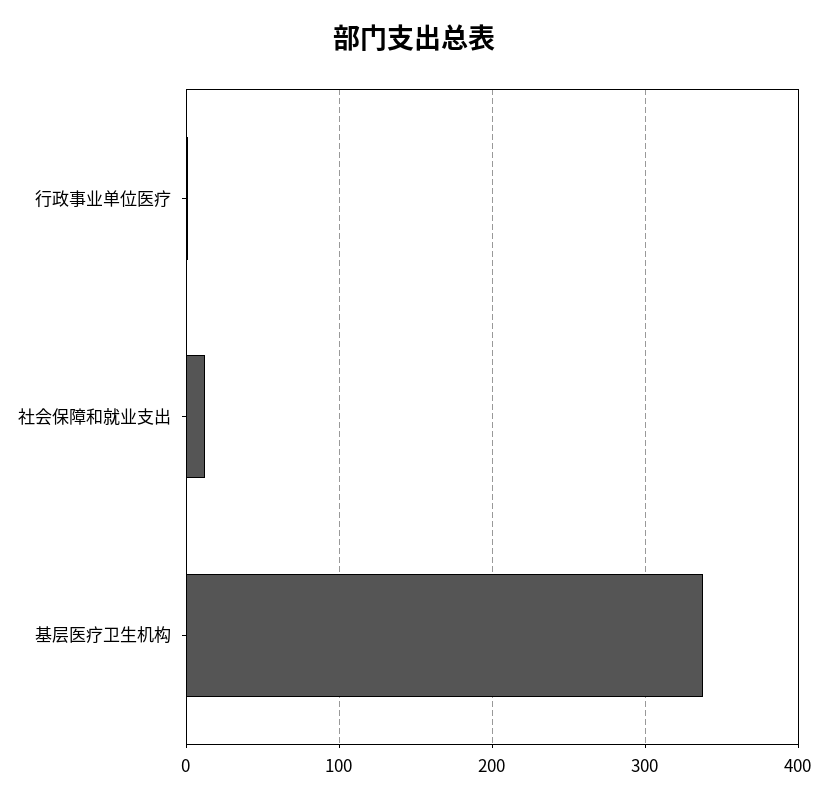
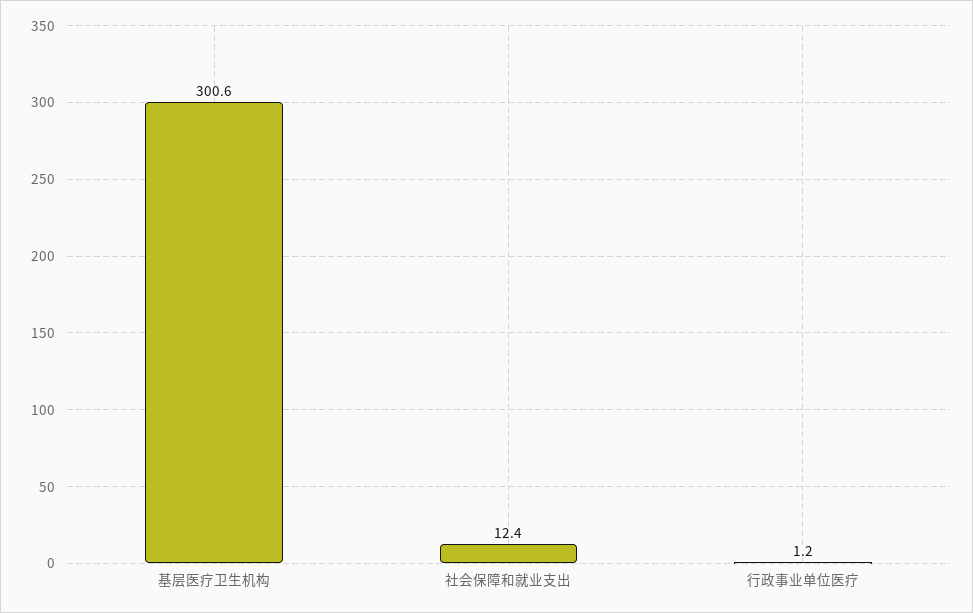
基层医疗卫生机构: 340 -> 300.6

